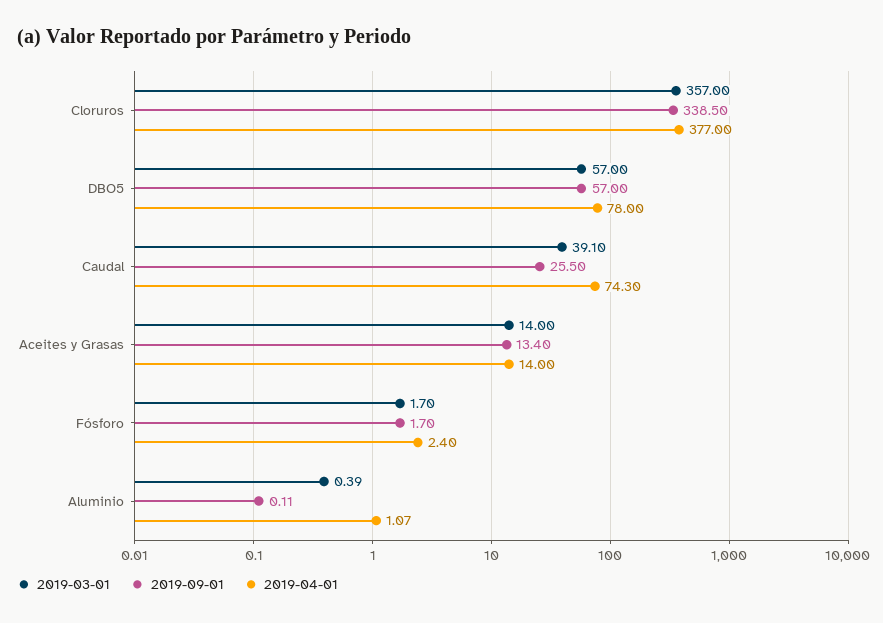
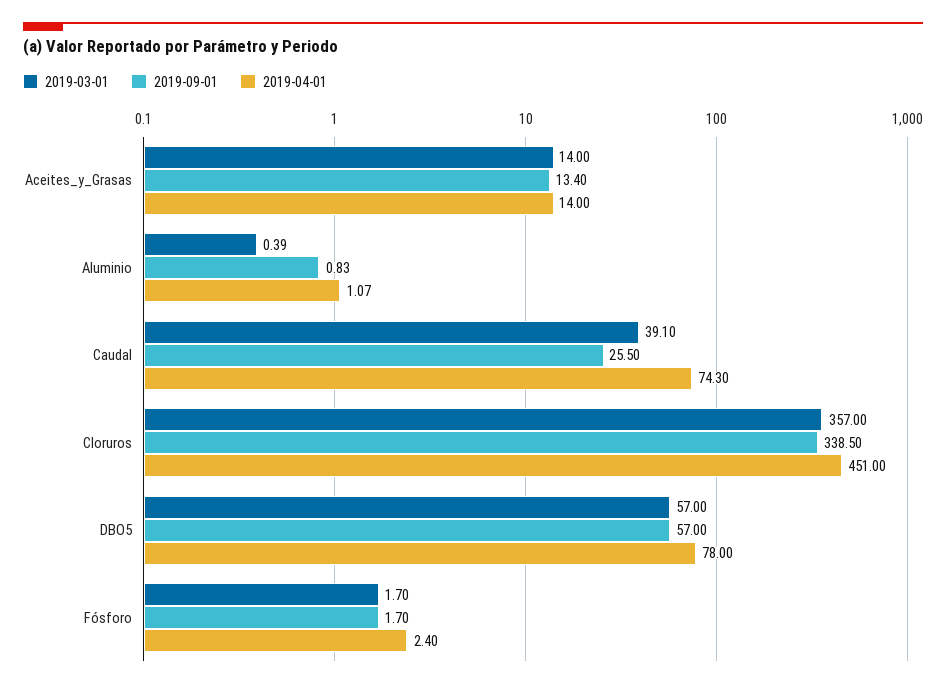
2019-04-01, Cloruros: 377 -> 451
2019-09-01, Aluminio: 0.11 -> 0.83

